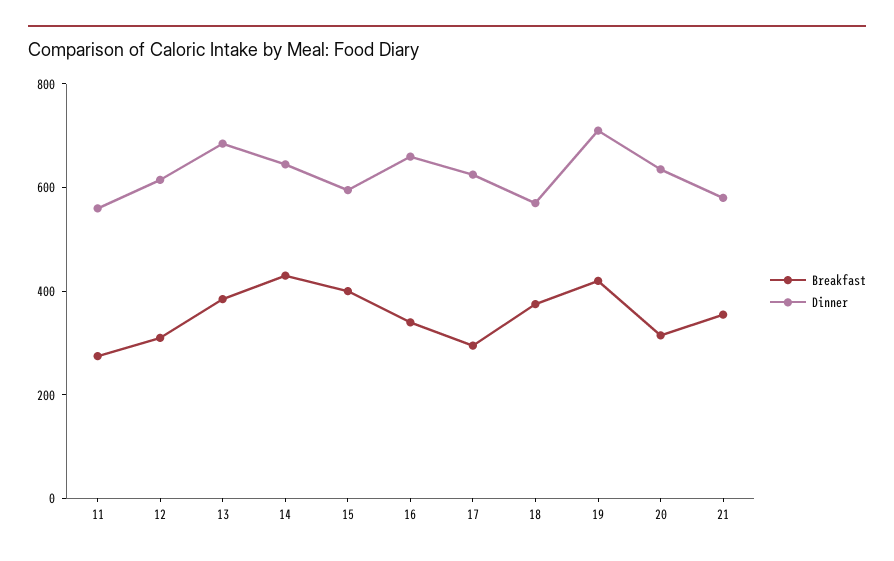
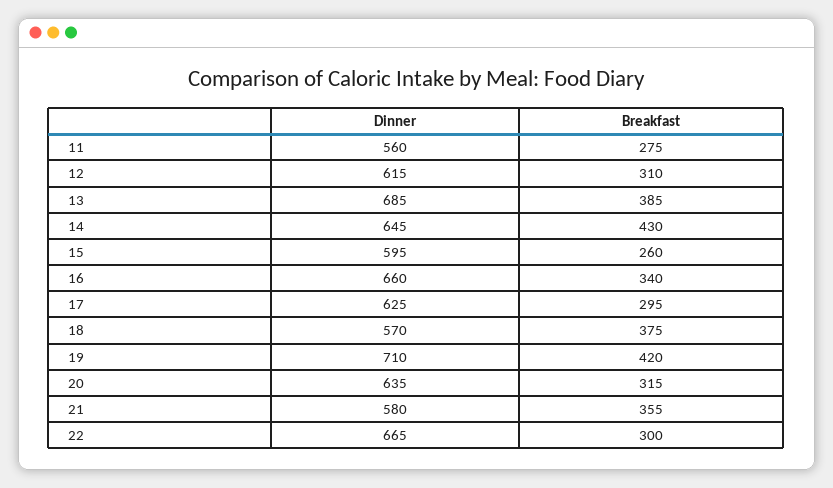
Breakfast, 15: 400 -> 260
Dinner, 22: none -> 665
Breakfast, 22: none -> 300

